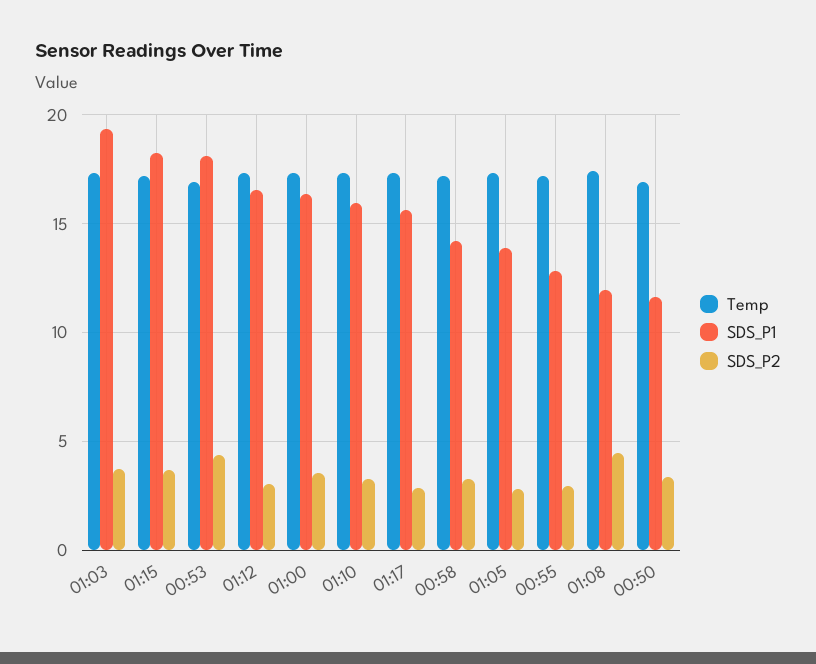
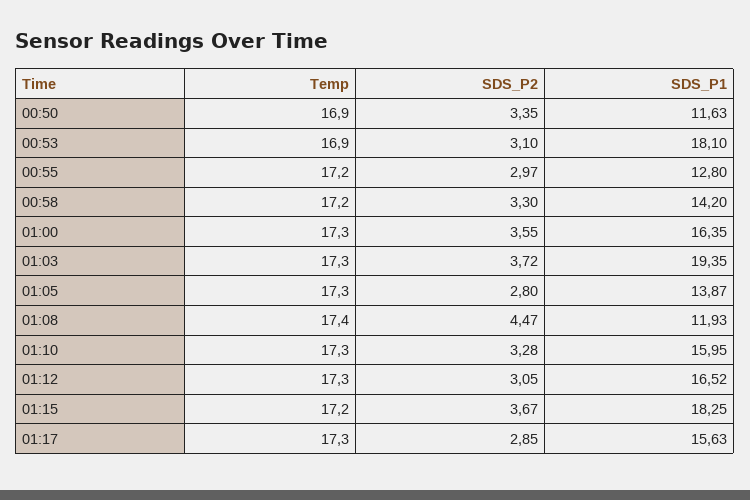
SDS_P2, 00:53: 4.5 -> 3.1

